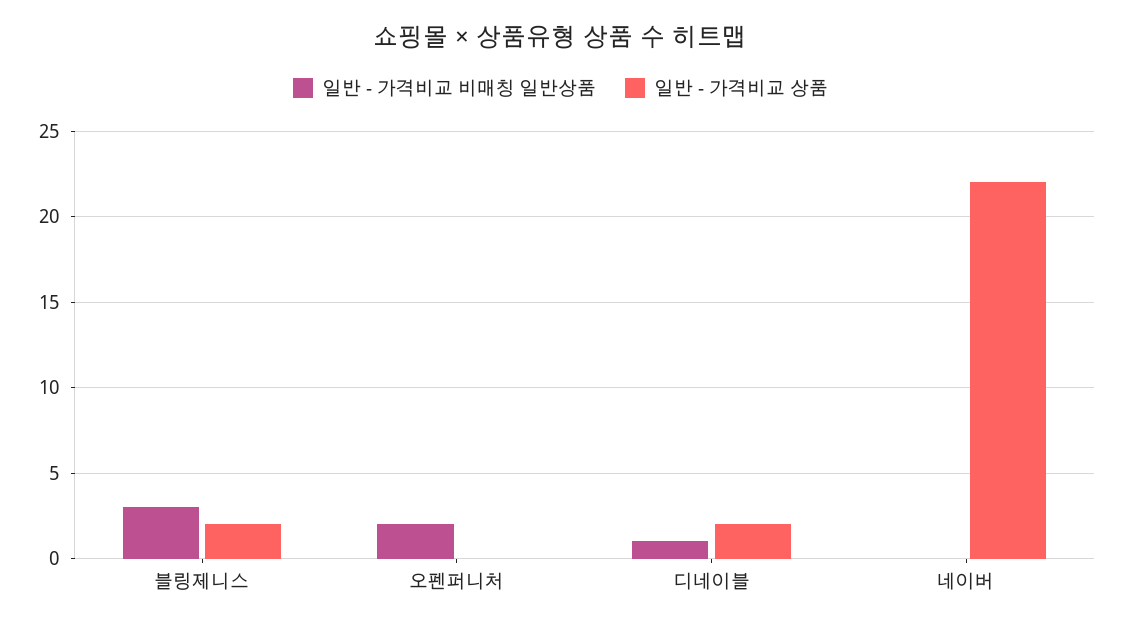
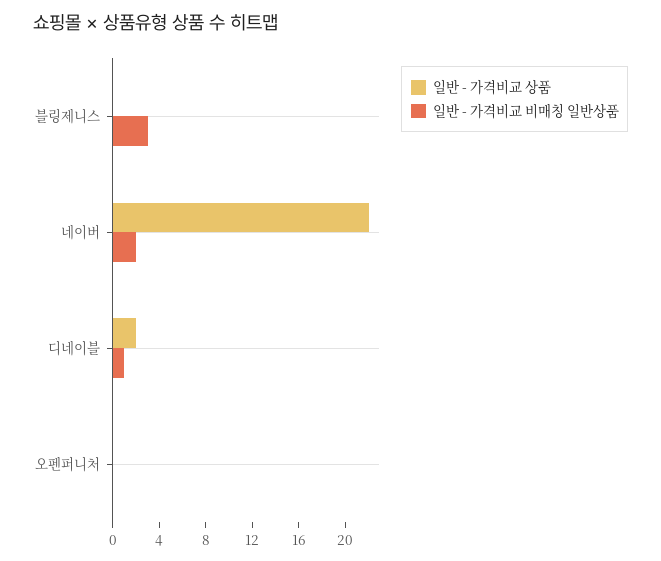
일반 - 가격비교 상품, 블링제니스: 2 -> 0
일반 - 가격비교 비매칭 일반상품, 오펜퍼니처: 2 -> 0
일반 - 가격비교 비매칭 일반상품, 네이버: 0 -> 2

